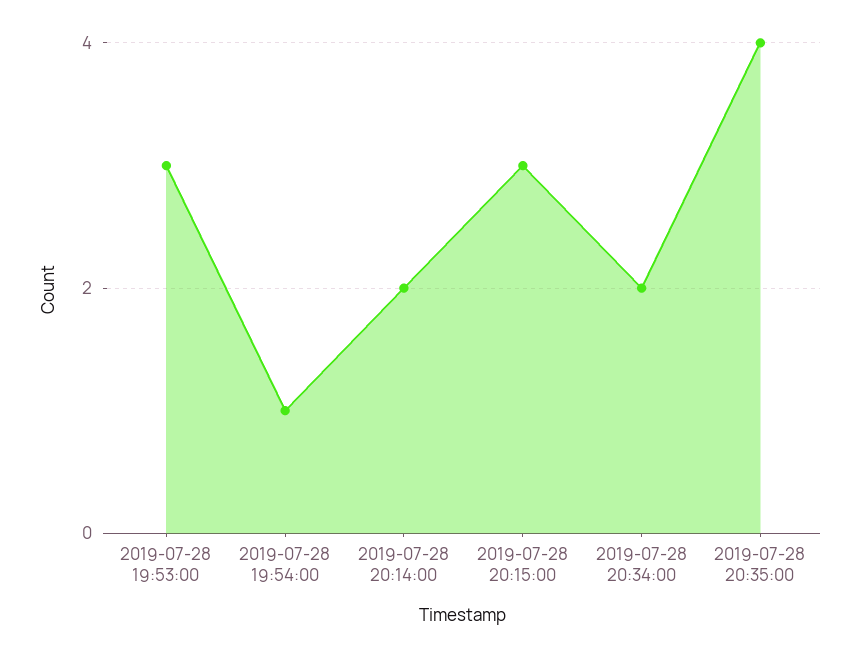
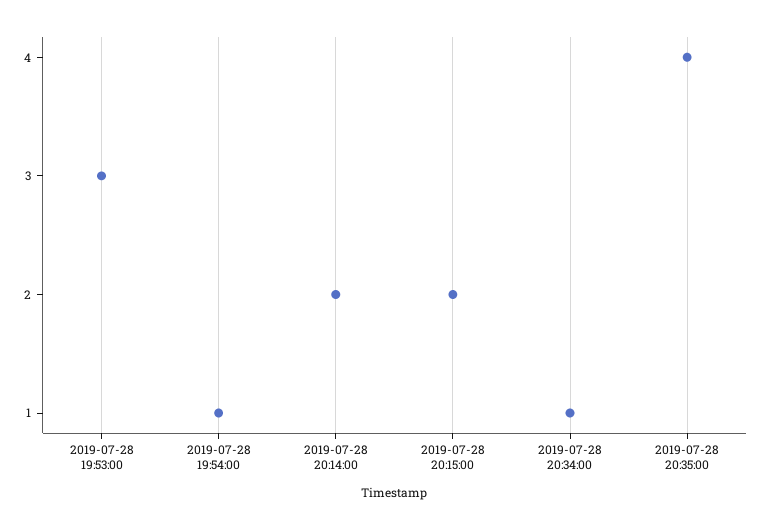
2019-07-28 20:15:00: 3 -> 2
2019-07-28 20:34:00: 2 -> 1

